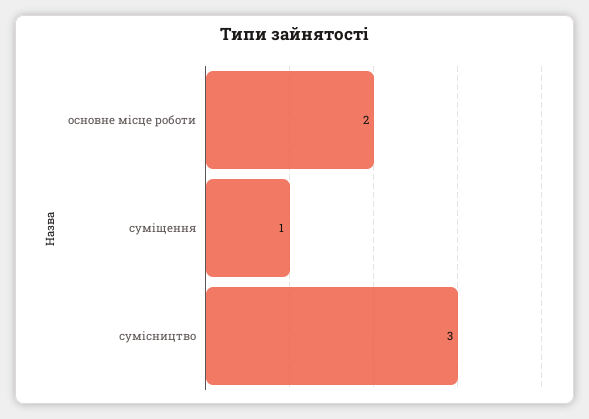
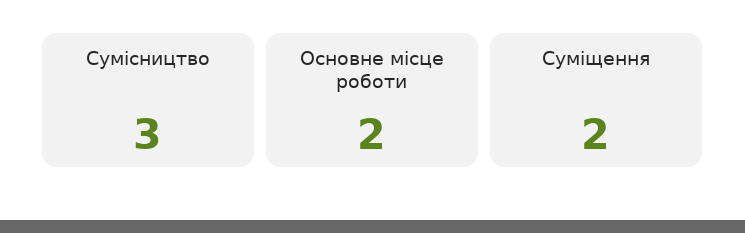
суміщення: 1 -> 2

